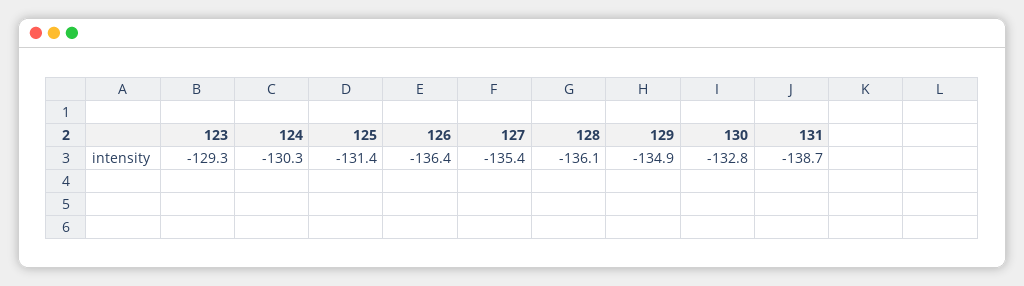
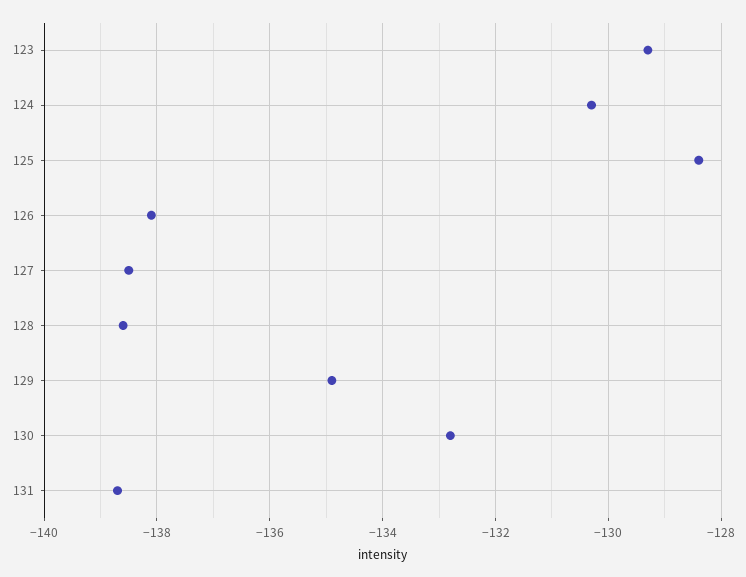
125: -131.4 -> -128.5
126: -136.4 -> -138
127: -135.4 -> -138.5
128: -136.1 -> -138.5

